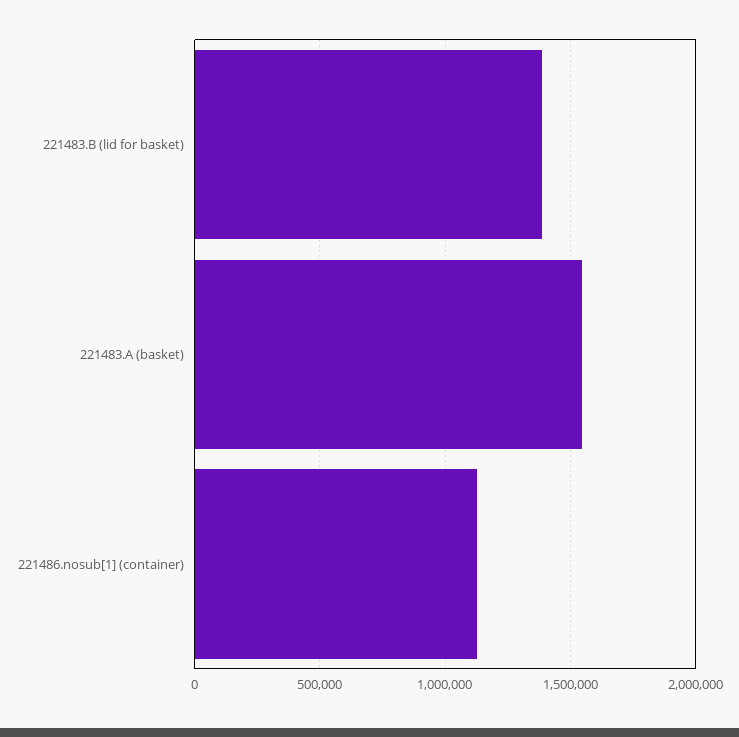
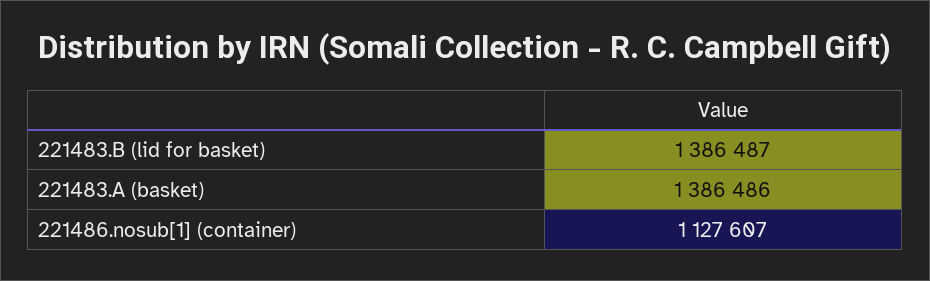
221483.A (basket): 1550000 -> 1386486

